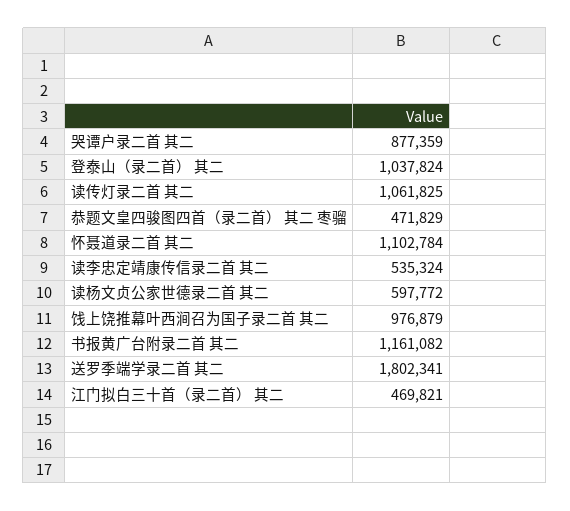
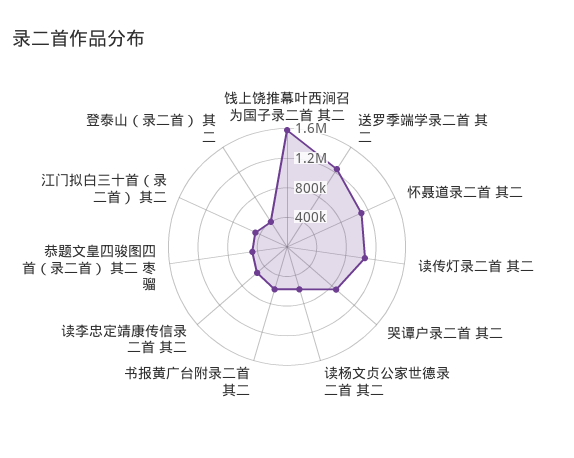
登泰山（录二首） 其二: 1037824 -> 400000
饯上饶推幕叶西涧召为国子录二首 其二: 976879 -> 1600000
书报黄广台附录二首 其二: 1161082 -> 600000
送罗季端学录二首 其二: 1802341 -> 1200000

